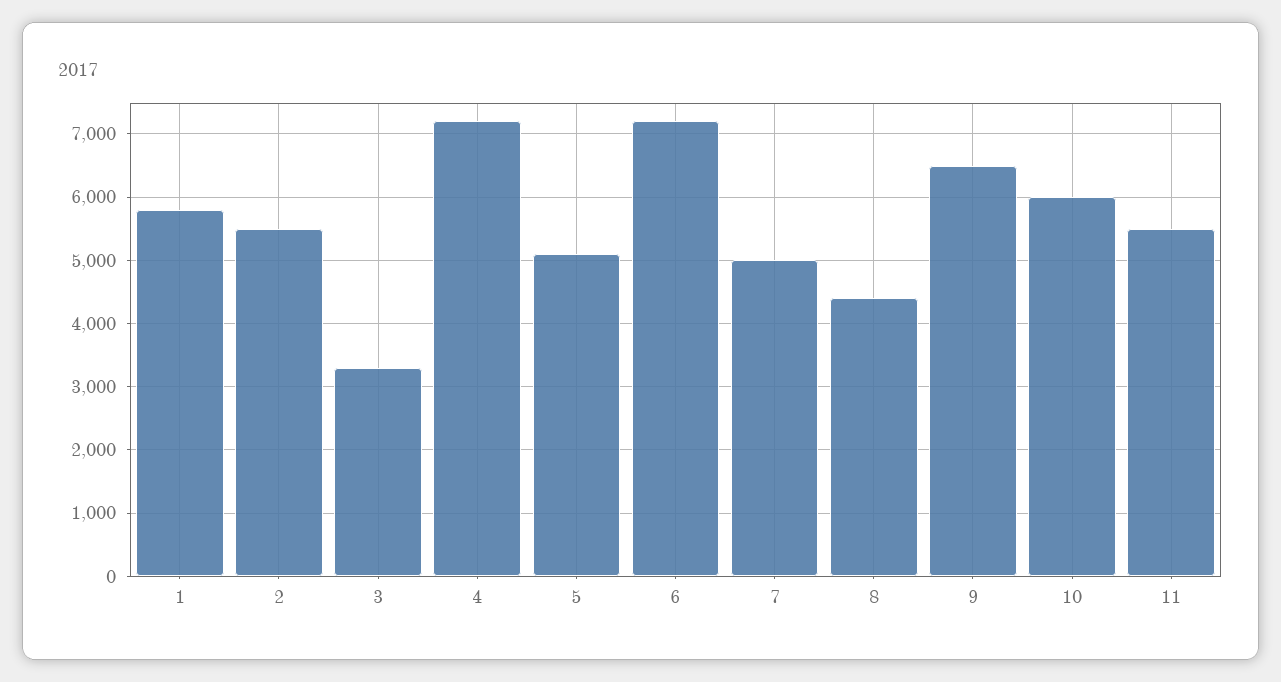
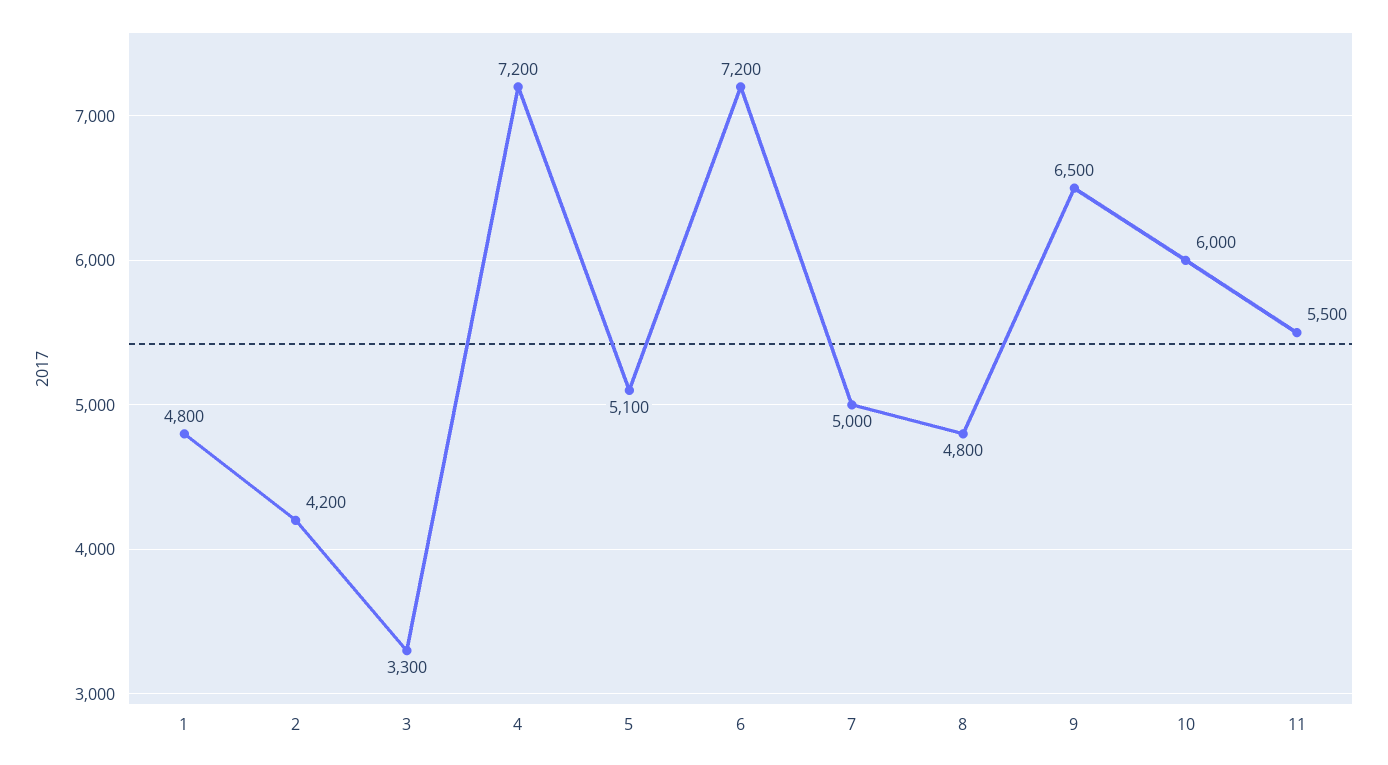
1: 5800 -> 4800
2: 5500 -> 4200
8: 4400 -> 4800

